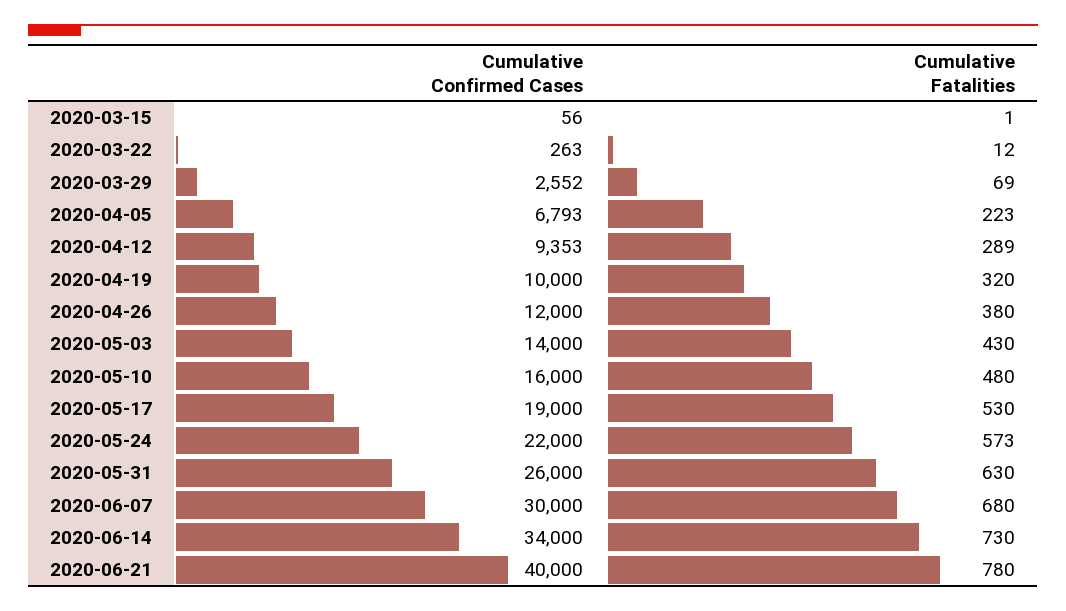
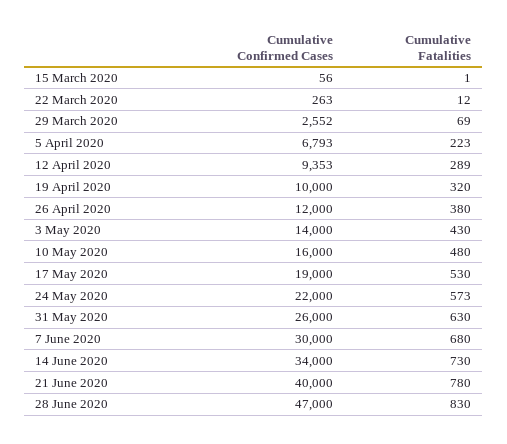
Cumulative Confirmed Cases, 28 June 2020: none -> 47000
Cumulative Fatalities, 28 June 2020: none -> 830

